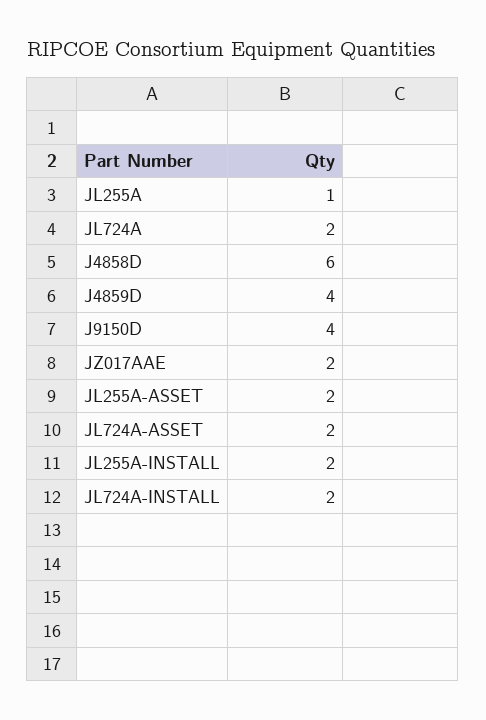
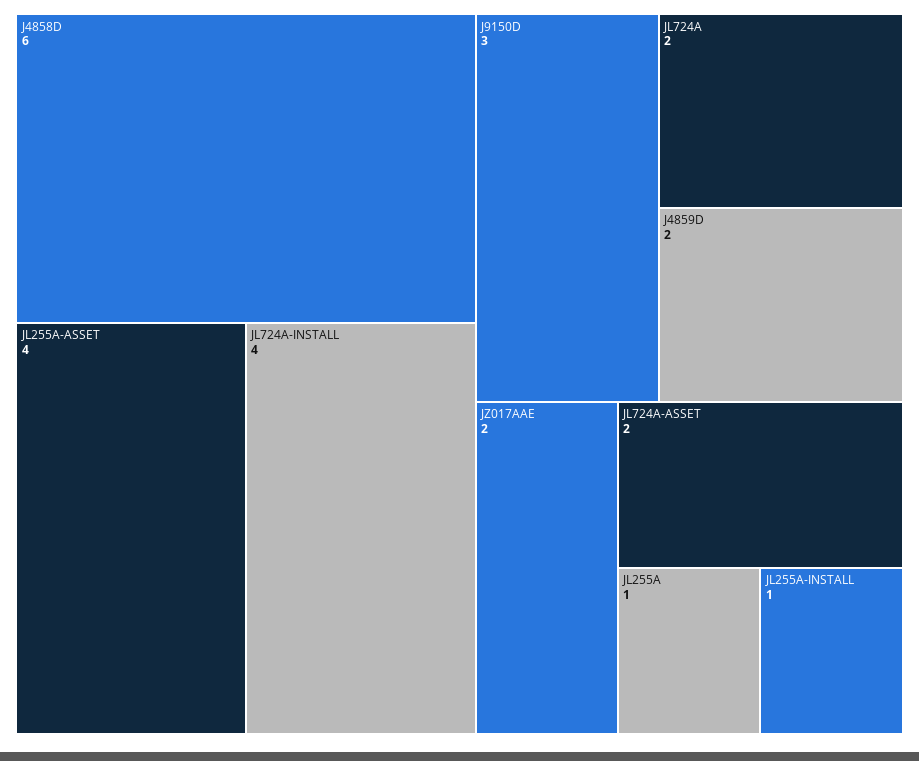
J4859D: 4 -> 2
J9150D: 4 -> 3
JL255A-ASSET: 2 -> 4
JL255A-INSTALL: 2 -> 1
JL724A-INSTALL: 2 -> 4

